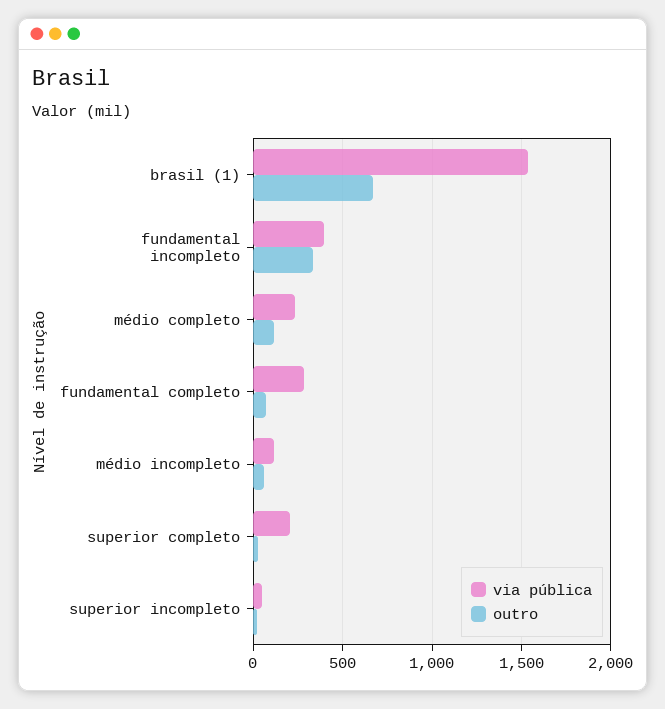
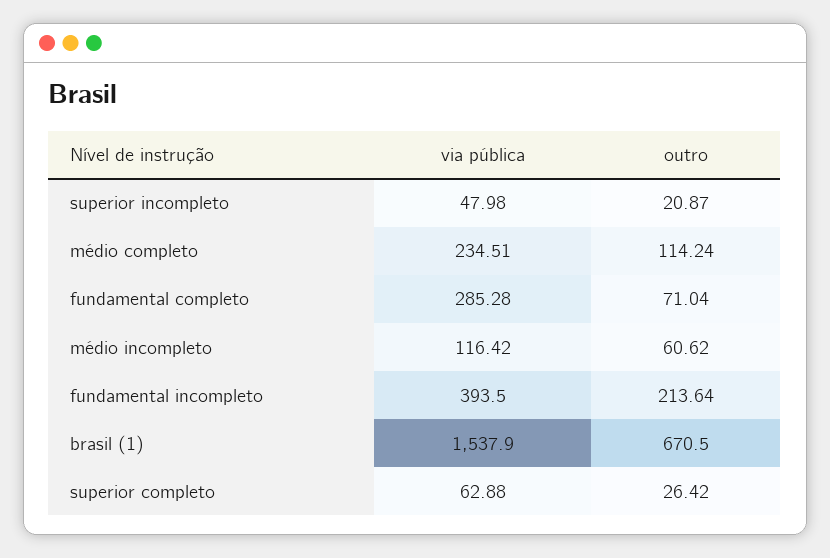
outro, fundamental incompleto: 350 -> 213.64
via pública, superior completo: 200 -> 62.88

